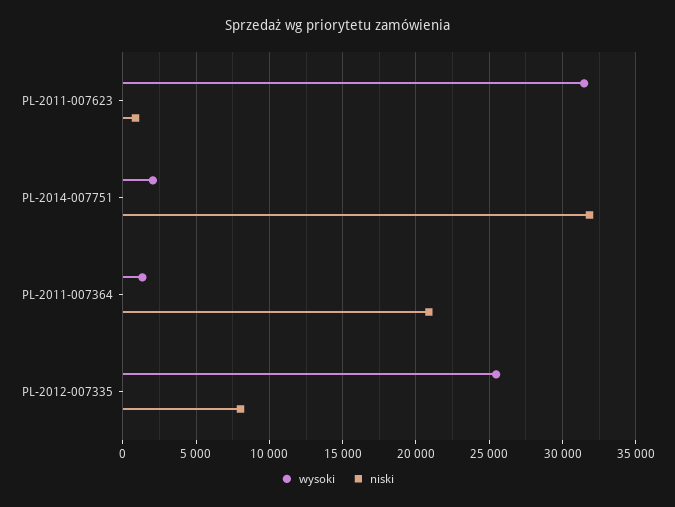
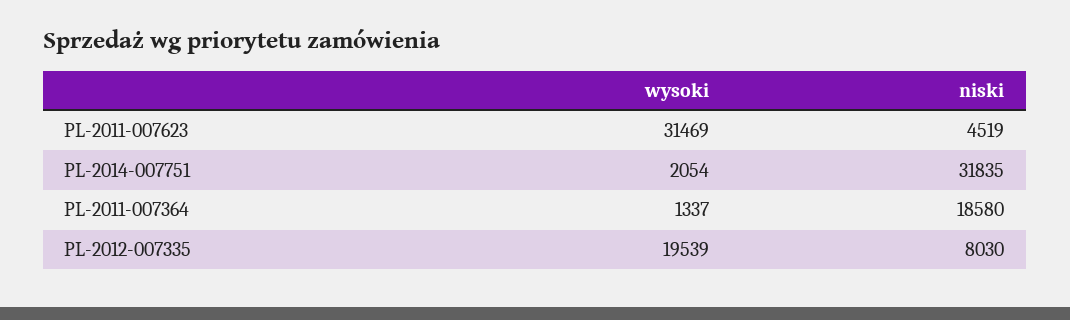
niski, PL-2011-007623: 1000 -> 4519
niski, PL-2011-007364: 21000 -> 18580
wysoki, PL-2012-007335: 25500 -> 19539

